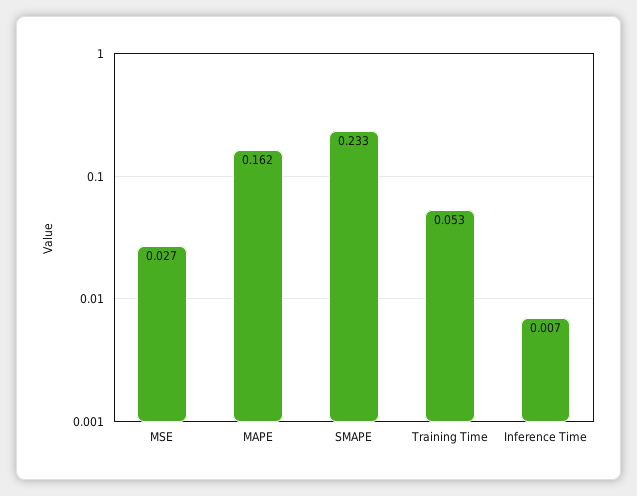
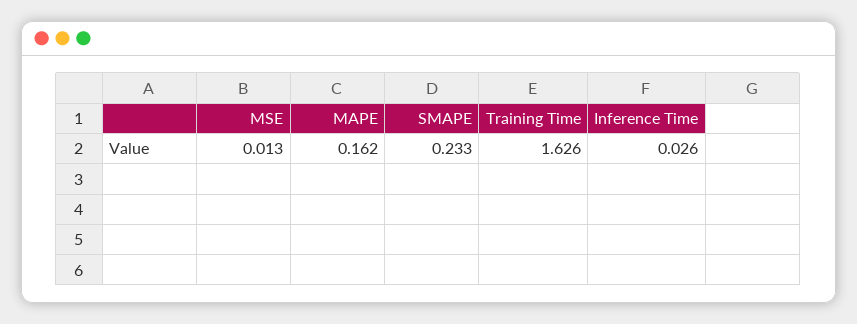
MSE: 0.027 -> 0.013
Training Time: 0.053 -> 1.626
Inference Time: 0.007 -> 0.026

